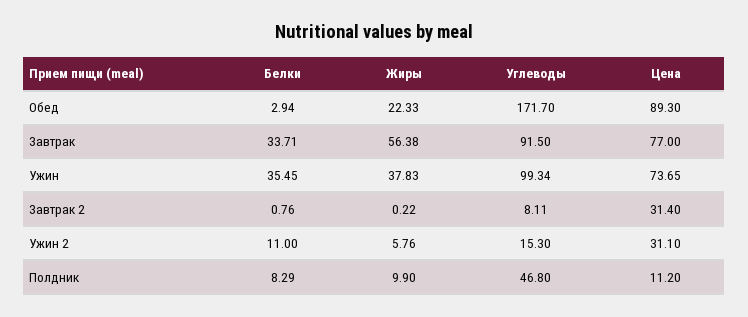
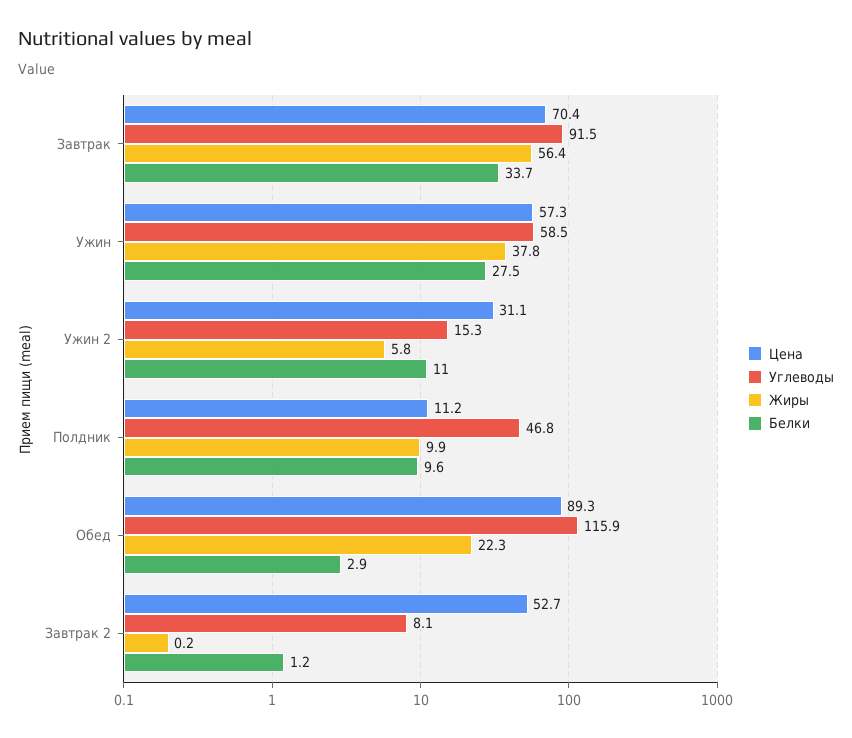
Углеводы, Обед: 171.7 -> 115.9
Цена, Завтрак: 77 -> 70.4
Белки, Ужин: 35.45 -> 27.5
Углеводы, Ужин: 99.34 -> 58.5
Цена, Ужин: 73.65 -> 57.3
Белки, Завтрак 2: 0.76 -> 1.2
Цена, Завтрак 2: 31.4 -> 52.7
Белки, Полдник: 8.29 -> 9.6

